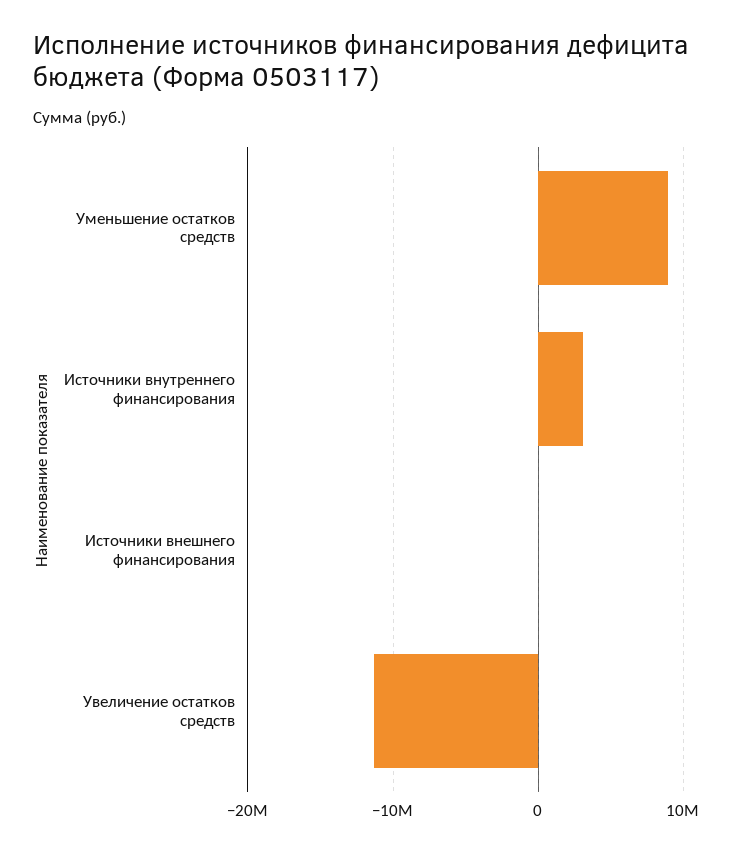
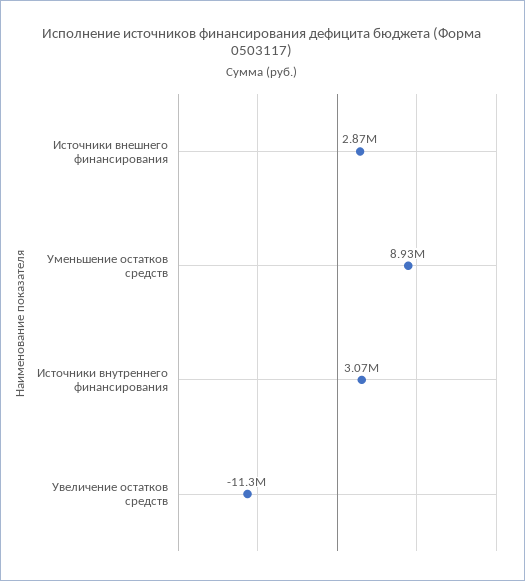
Источники внешнего финансирования: 0 -> 2870000

